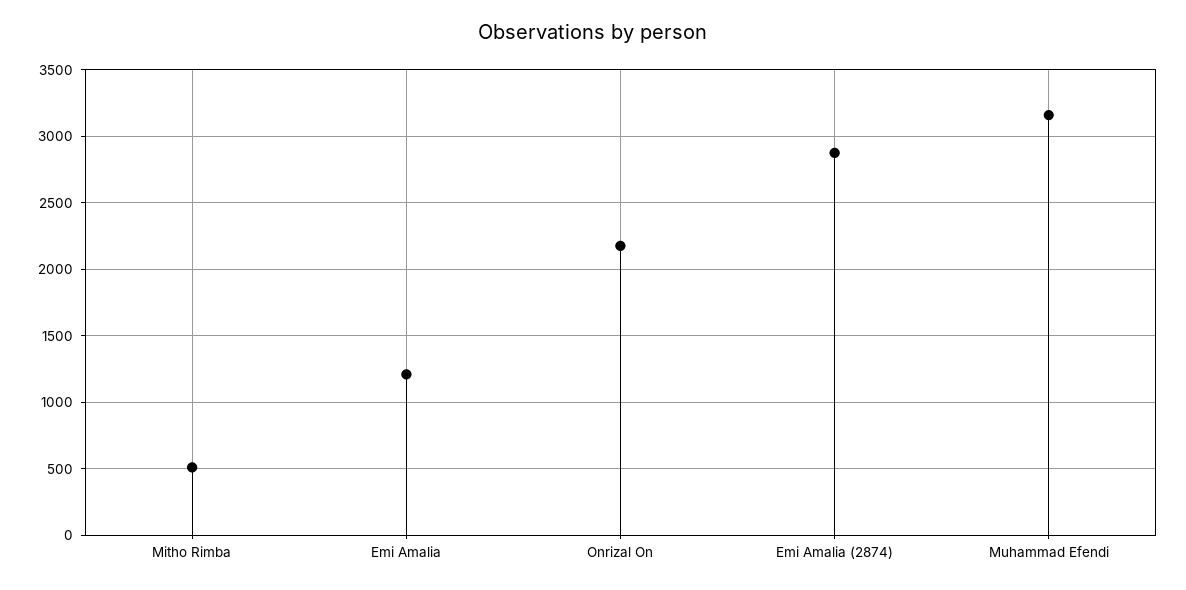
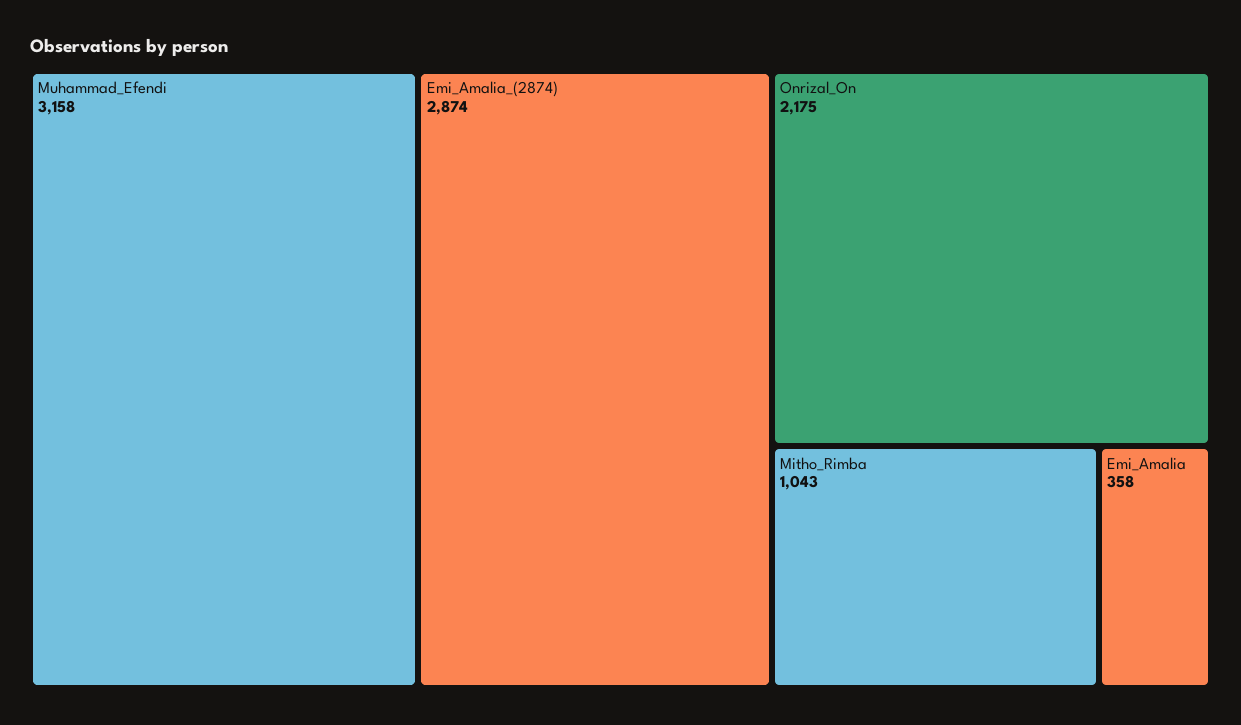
Mitho Rimba: 500 -> 1043
Emi Amalia: 1200 -> 358

